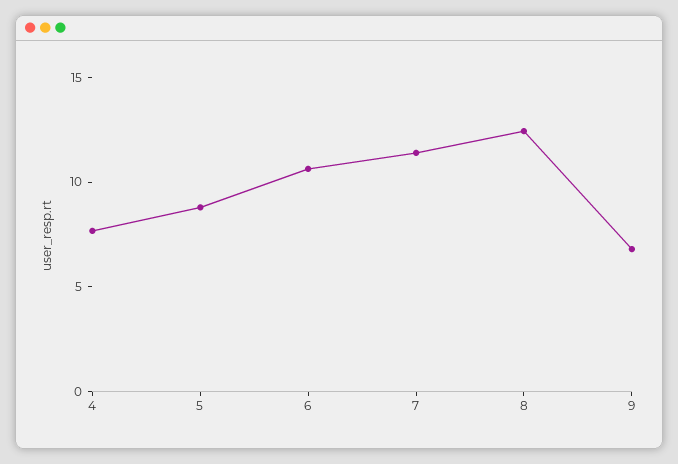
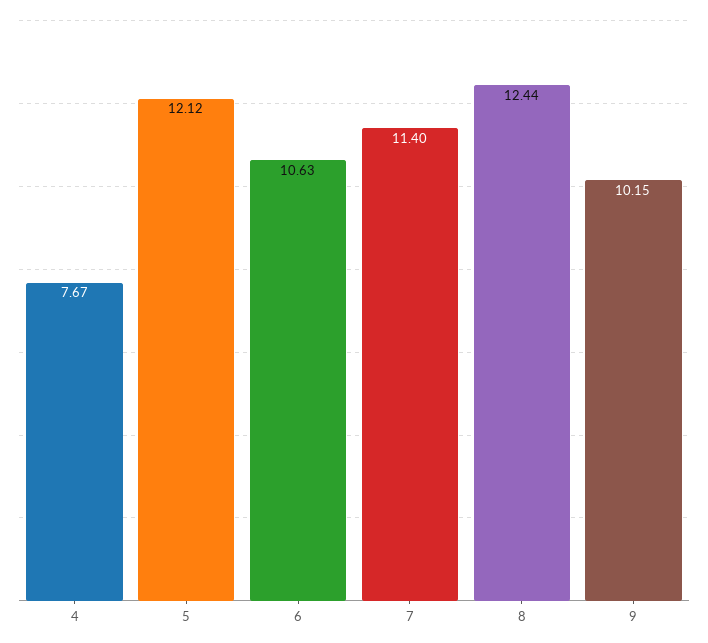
5: 9 -> 12.12
9: 7 -> 10.15

